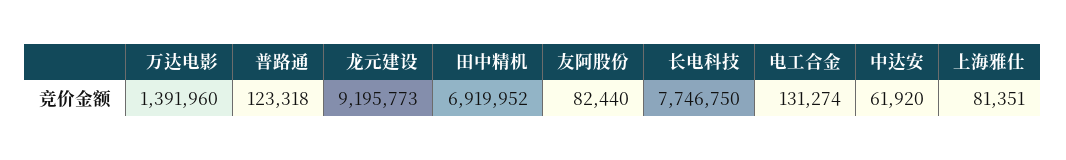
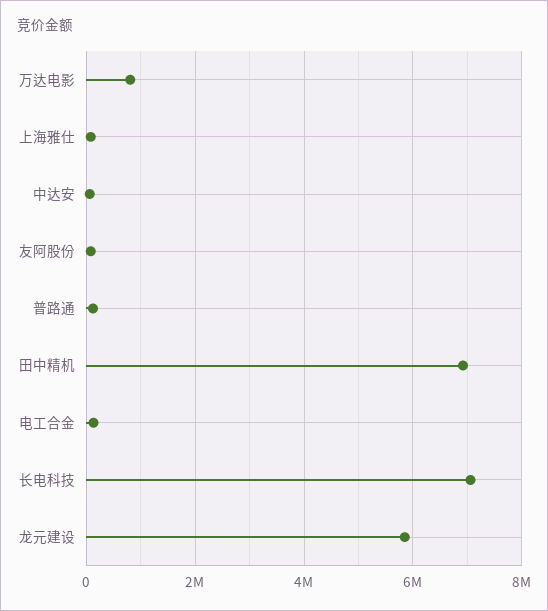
万达电影: 1391960 -> 800000
龙元建设: 9195773 -> 5800000
长电科技: 7746750 -> 7000000

